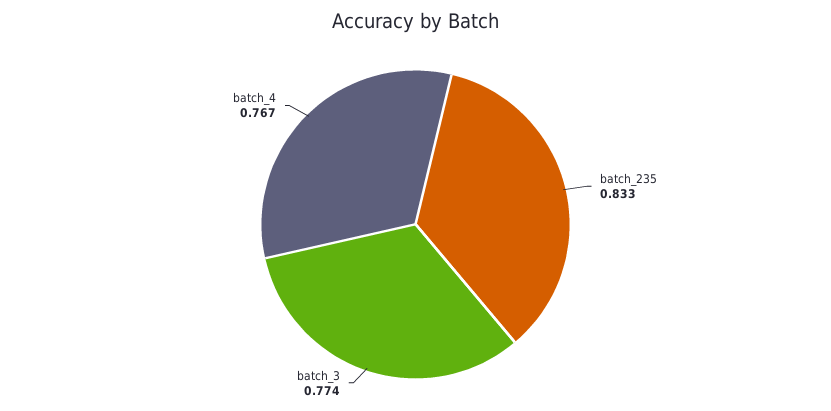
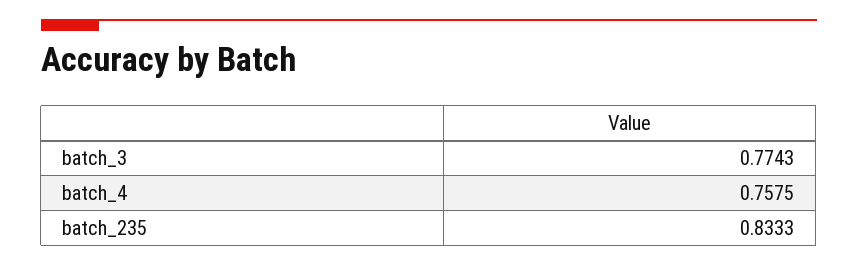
batch_4: 0.767 -> 0.7575

